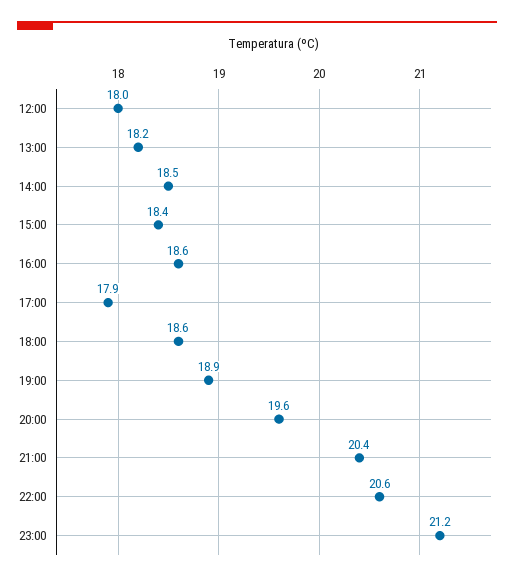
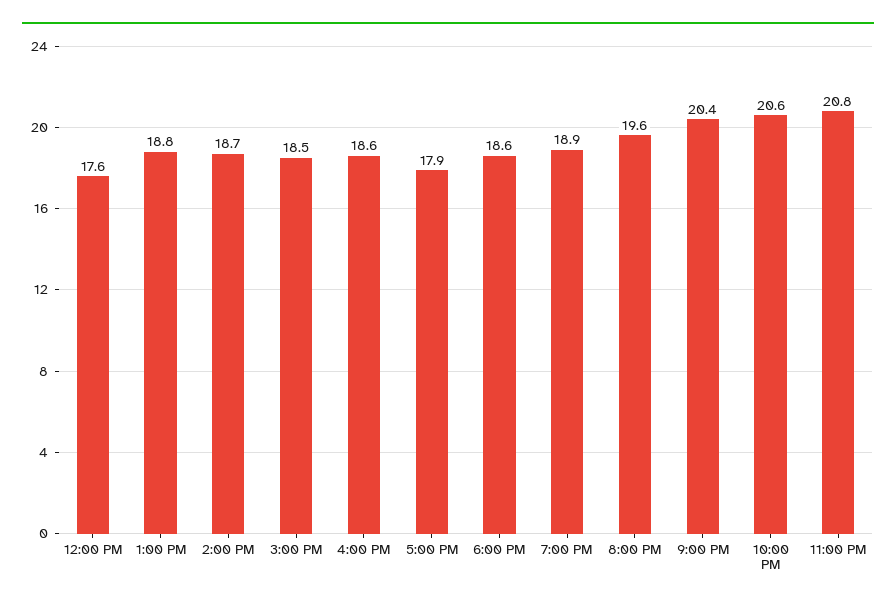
12:00: 18 -> 17.6
13:00: 18.2 -> 18.8
14:00: 18.5 -> 18.7
15:00: 18.4 -> 18.5
23:00: 21.2 -> 20.8

